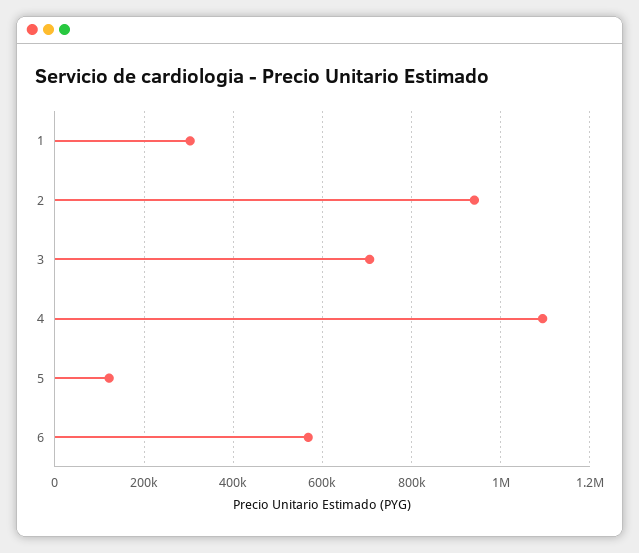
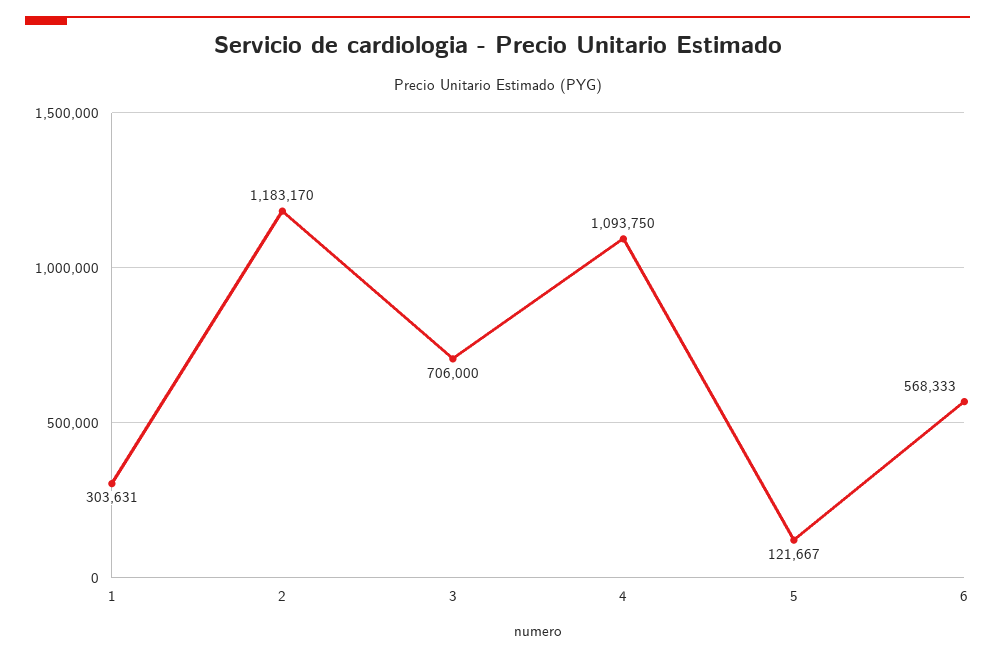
2: 940000 -> 1183170

